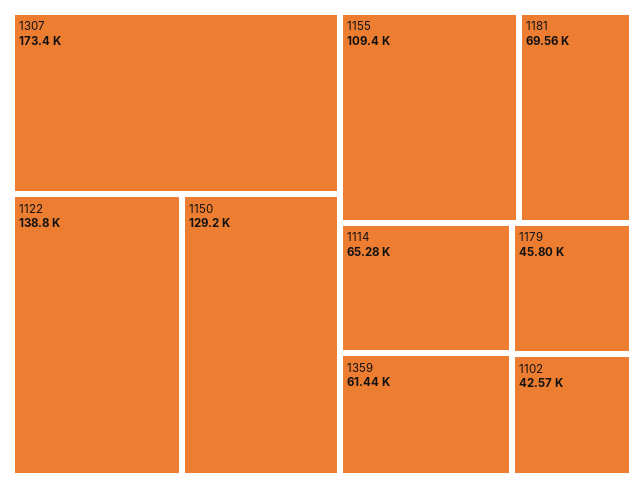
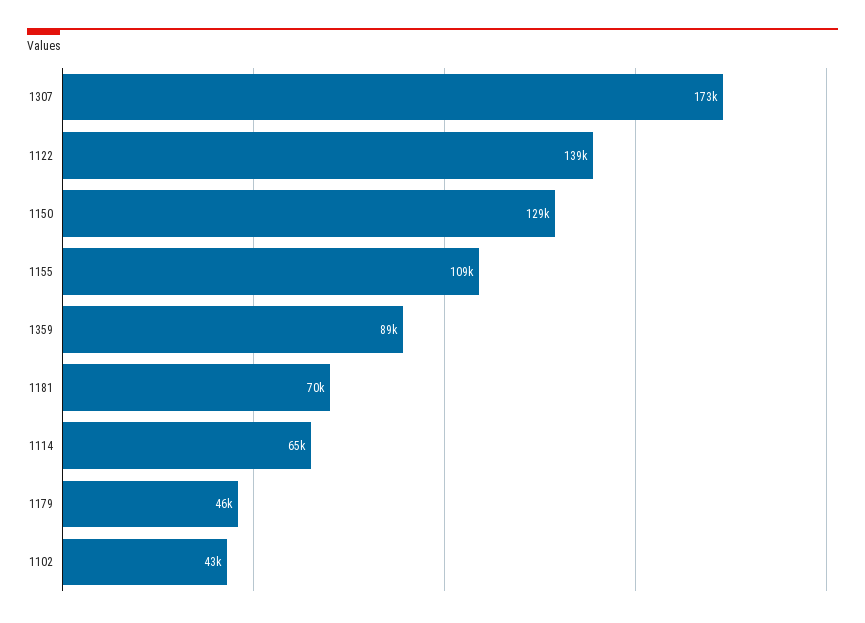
1359: 61440 -> 89000

